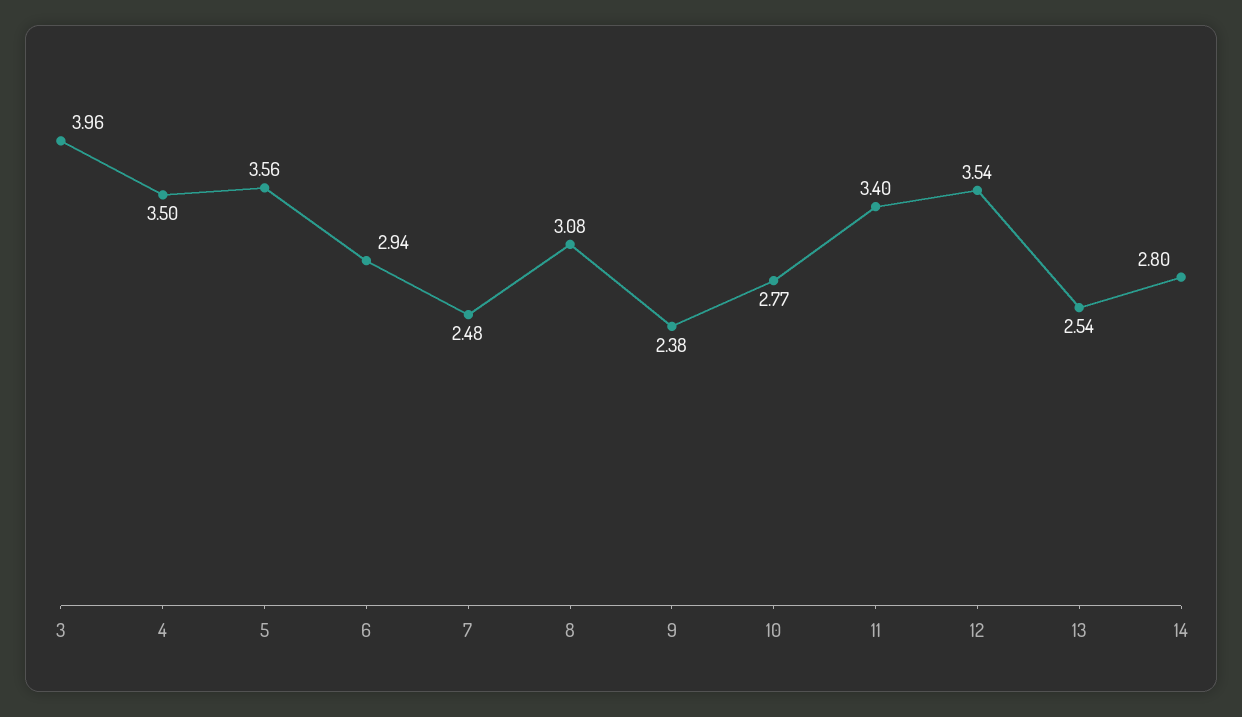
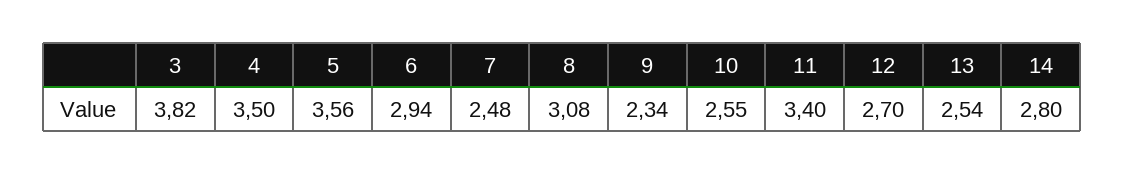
3: 3.96 -> 3.82
9: 2.38 -> 2.34
10: 2.77 -> 2.55
12: 3.54 -> 2.7

